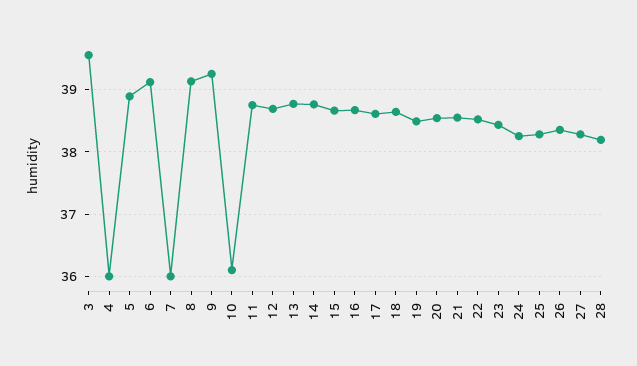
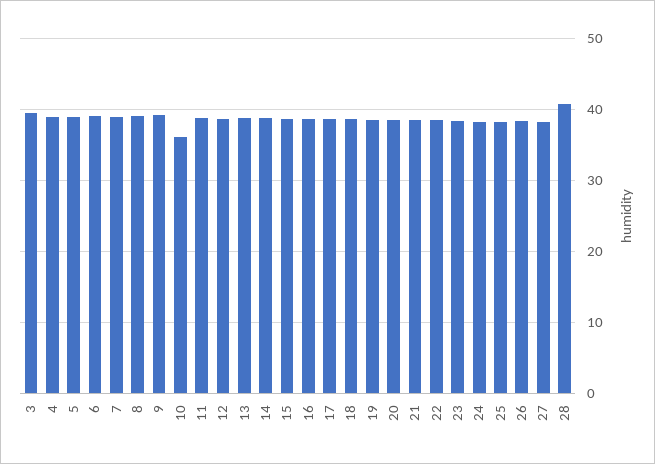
4: 36 -> 39
7: 36 -> 39
28: 38.2 -> 41

